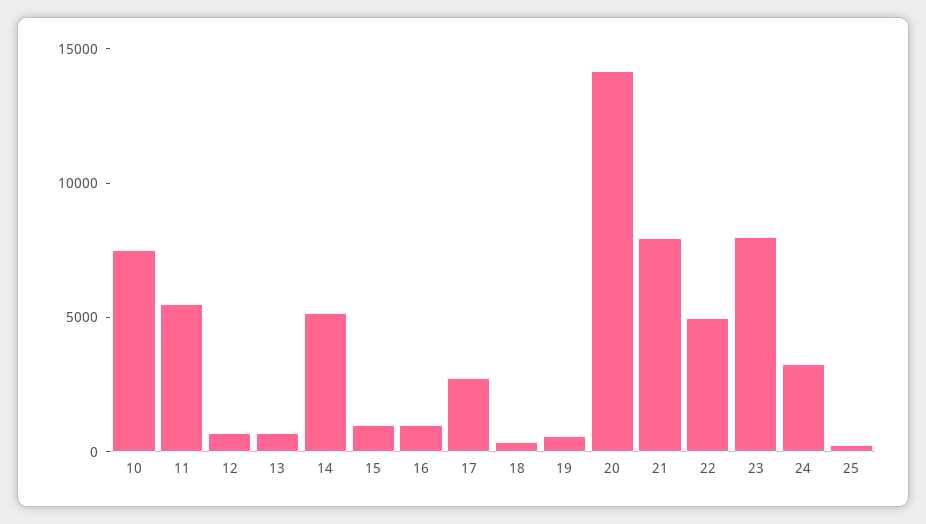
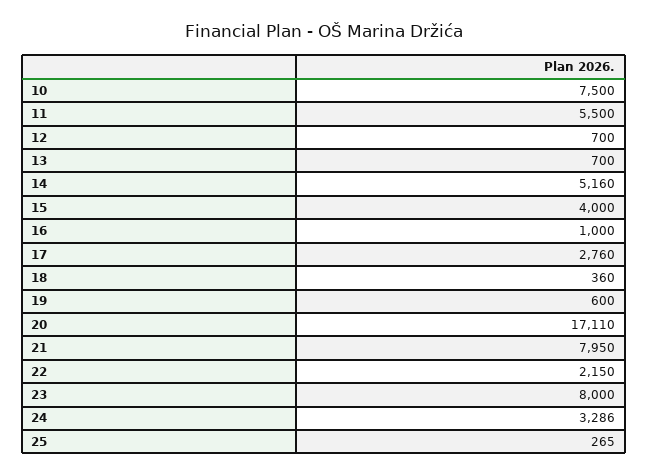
15: 1000 -> 4000
20: 14000 -> 17110
22: 5000 -> 2150

